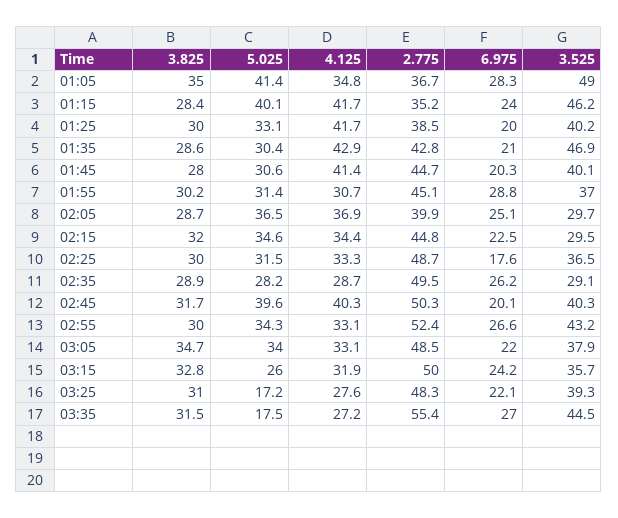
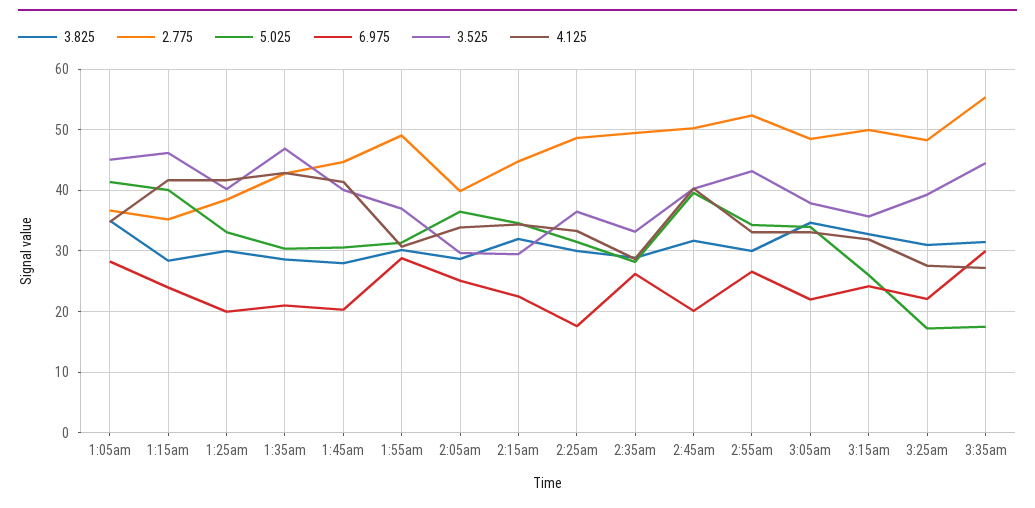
3.525, 01:05: 49 -> 45
2.775, 01:55: 45.1 -> 49
4.125, 02:05: 36.9 -> 34
3.525, 02:35: 29.1 -> 33
6.975, 03:35: 27 -> 30

